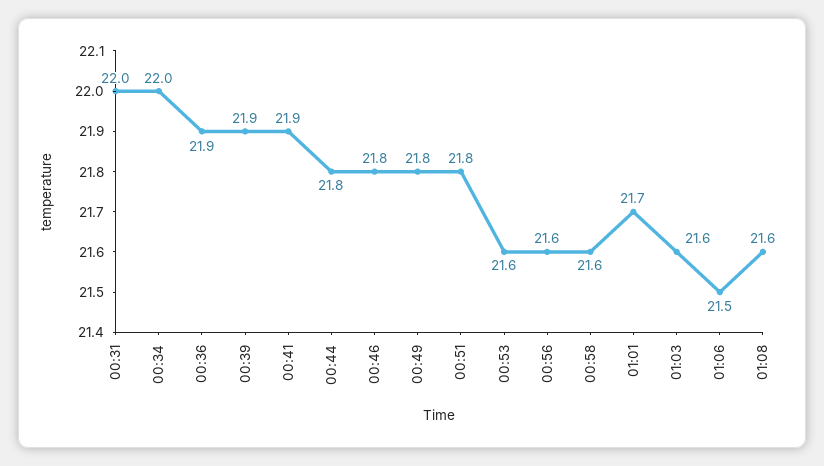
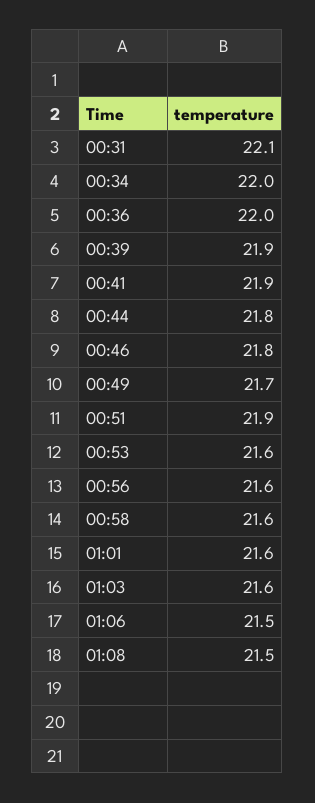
00:31: 22 -> 22.1
00:36: 21.9 -> 22
00:49: 21.8 -> 21.7
00:51: 21.8 -> 21.9
01:01: 21.7 -> 21.6
01:08: 21.6 -> 21.5

